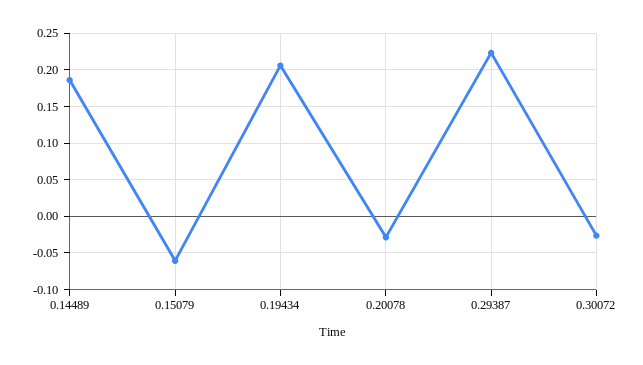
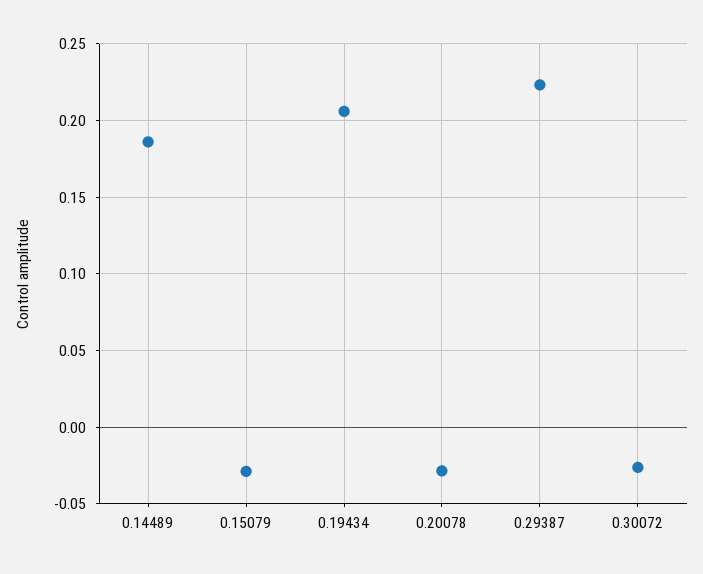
0.15079: -0.06 -> -0.03

